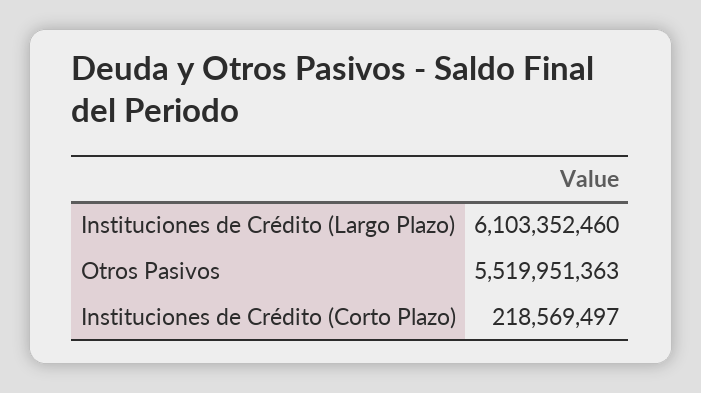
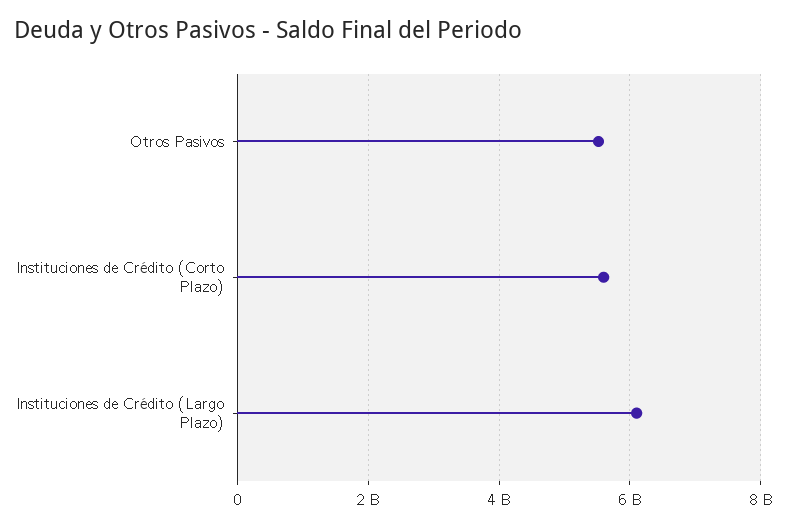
Instituciones de Crédito (Corto Plazo): 218569497 -> 5600000000

